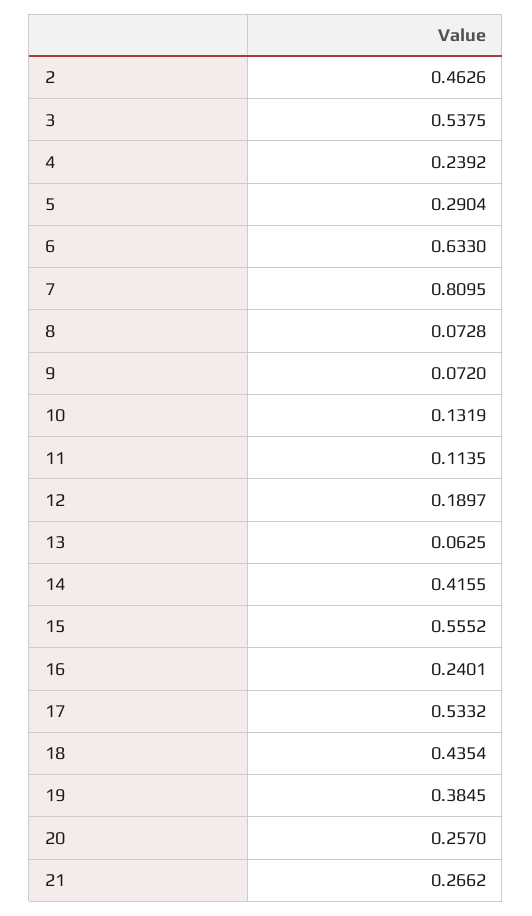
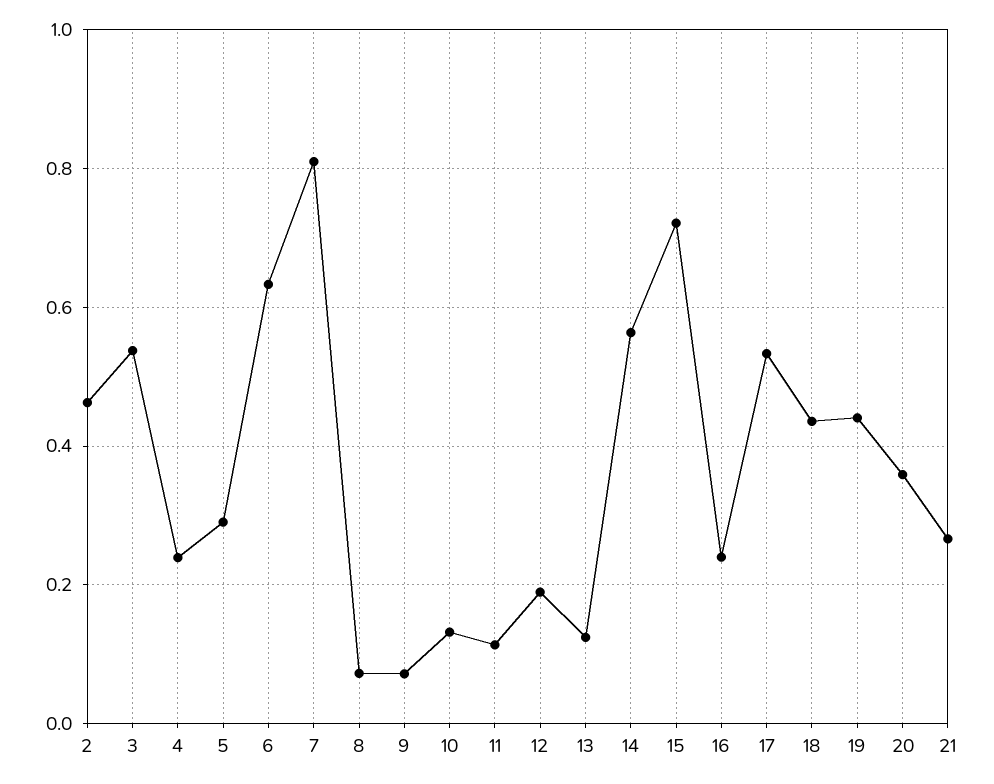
13: 0.0625 -> 0.12
14: 0.4155 -> 0.56
15: 0.5552 -> 0.72
19: 0.3845 -> 0.44
20: 0.257 -> 0.36

